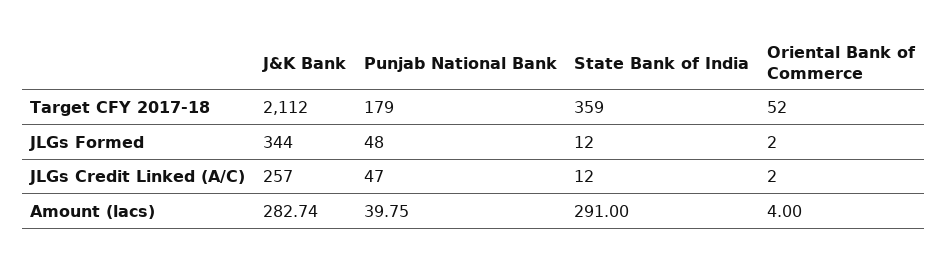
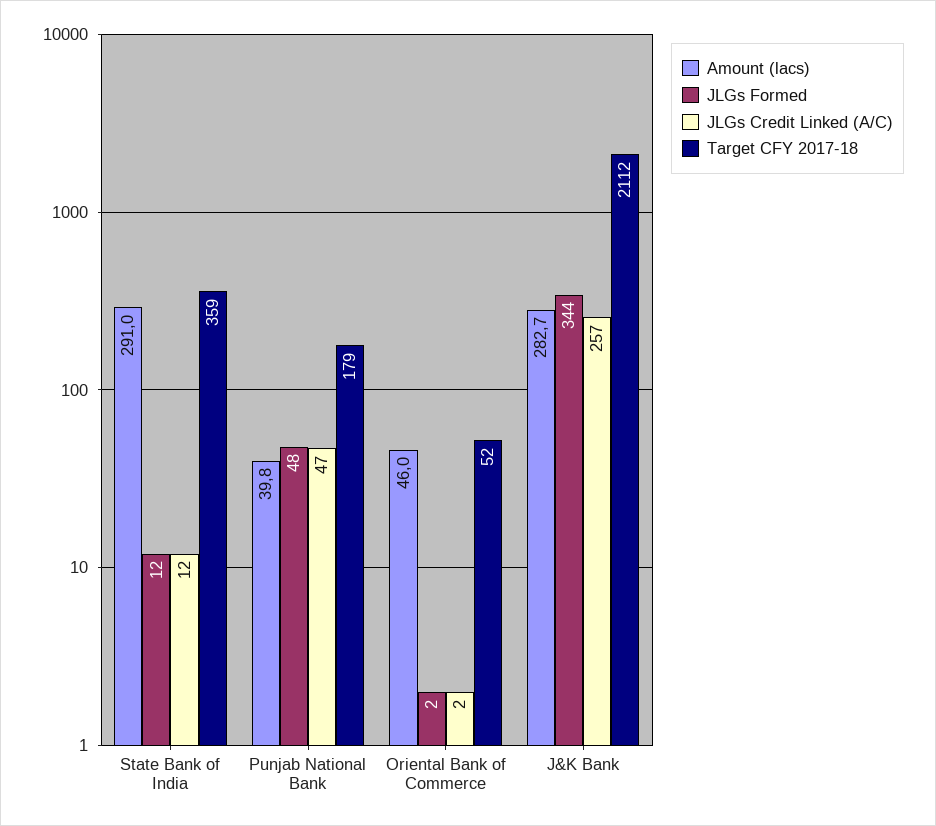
Amount (lacs), Oriental Bank of Commerce: 4 -> 46

